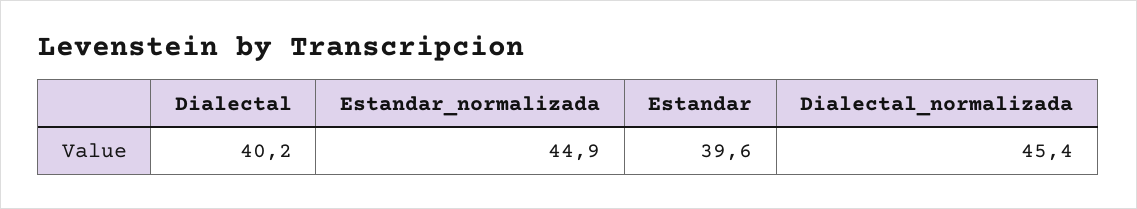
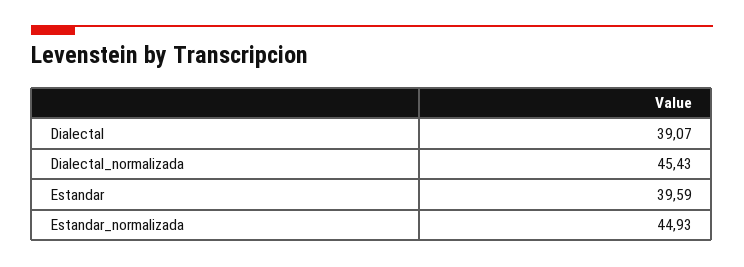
Dialectal: 40.2 -> 39.07

